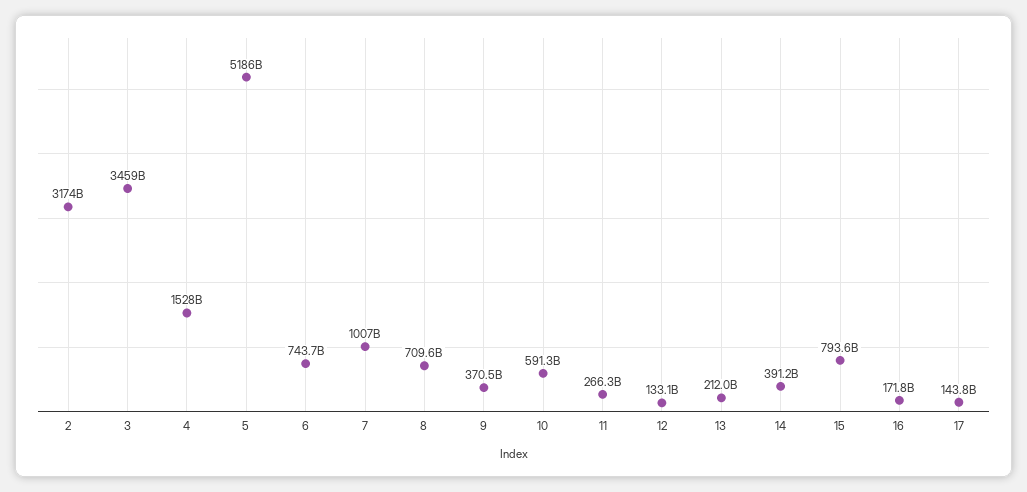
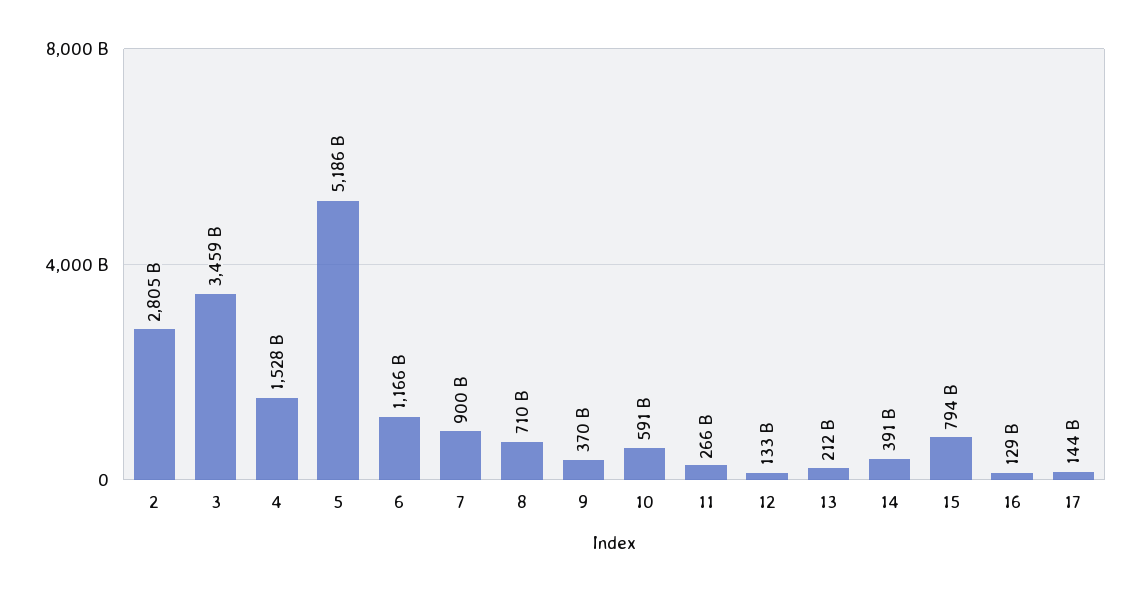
2: 3174000000000 -> 2805000000000
6: 743700000000 -> 1166000000000
7: 1007000000000 -> 900000000000
16: 171800000000 -> 129000000000

